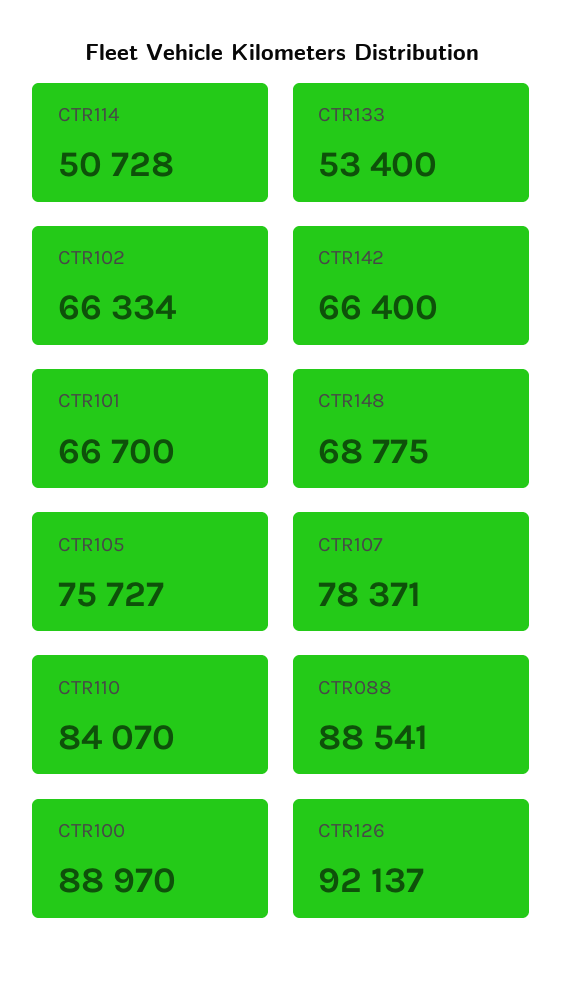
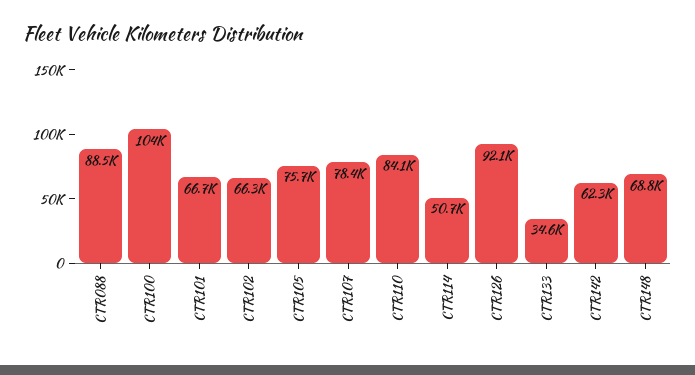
CTR133: 53400 -> 34600
CTR142: 66400 -> 62300
CTR100: 88970 -> 104000

